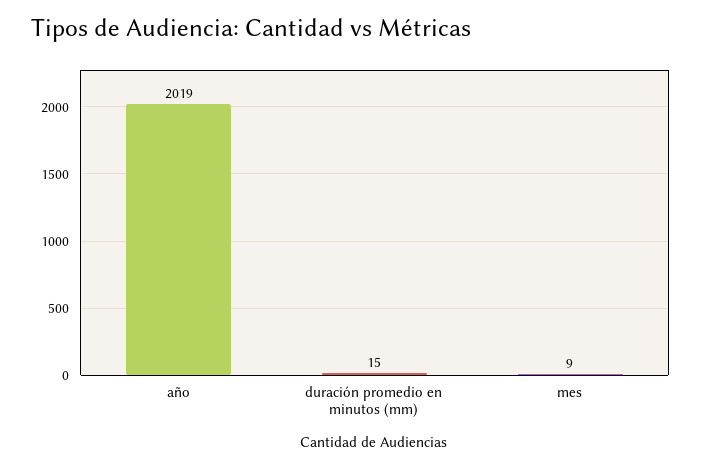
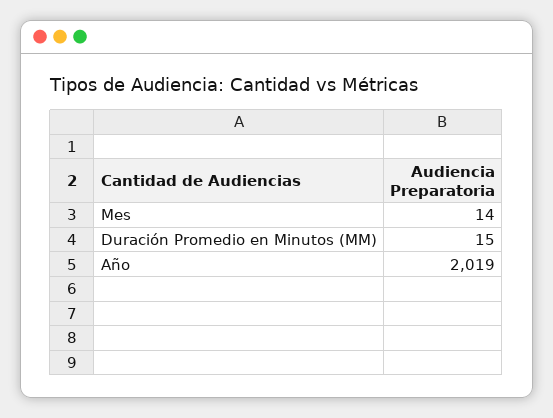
mes: 9 -> 14

